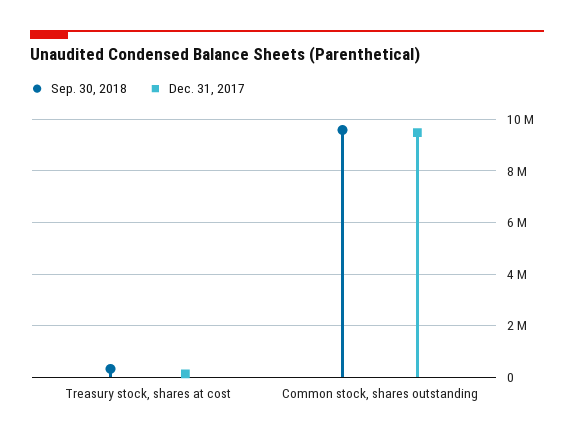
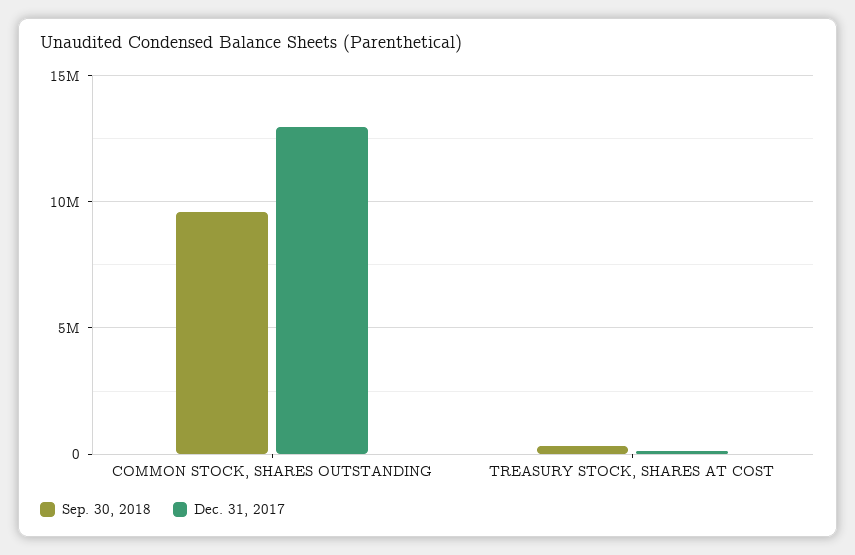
Dec. 31, 2017, Common stock, shares outstanding: 9500000 -> 13000000

